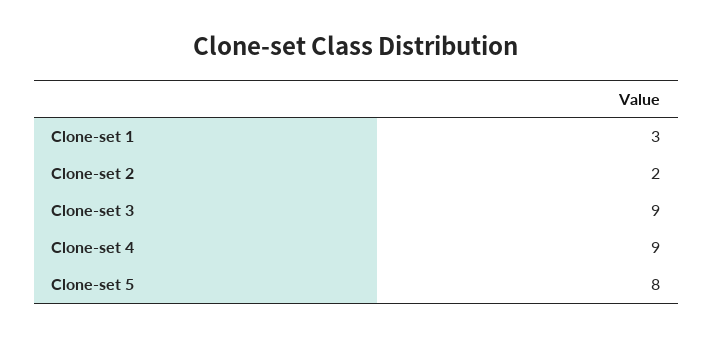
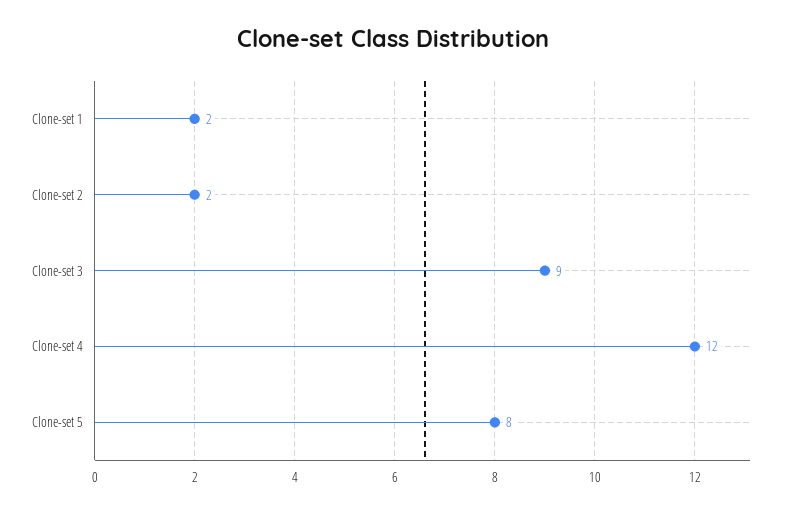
Clone-set 1: 3 -> 2
Clone-set 4: 9 -> 12

